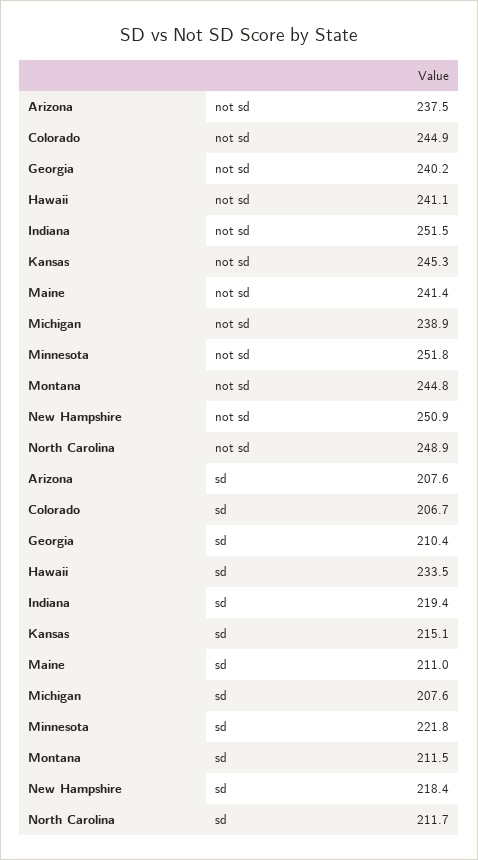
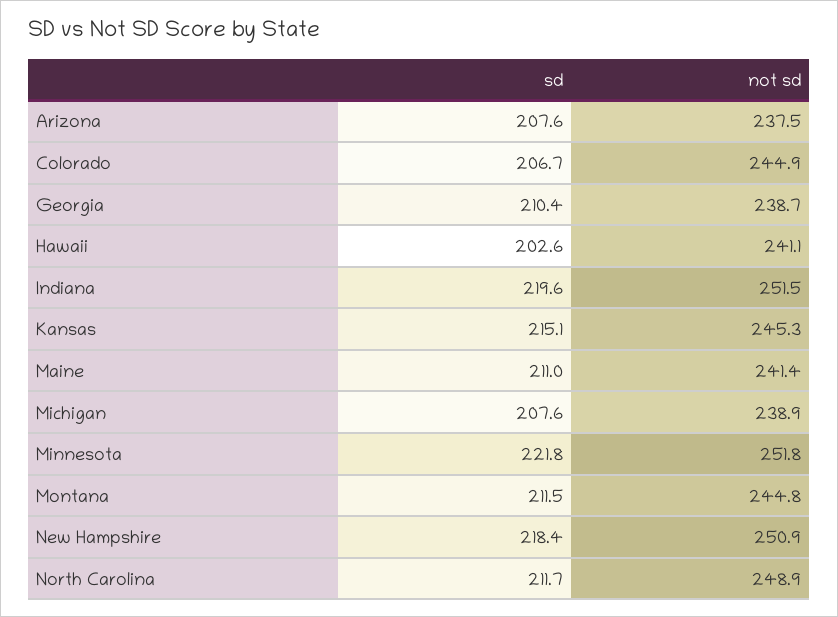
Georgia, not sd: 240.2 -> 238.7
Hawaii, sd: 233.5 -> 202.6
Indiana, sd: 219.4 -> 219.6

